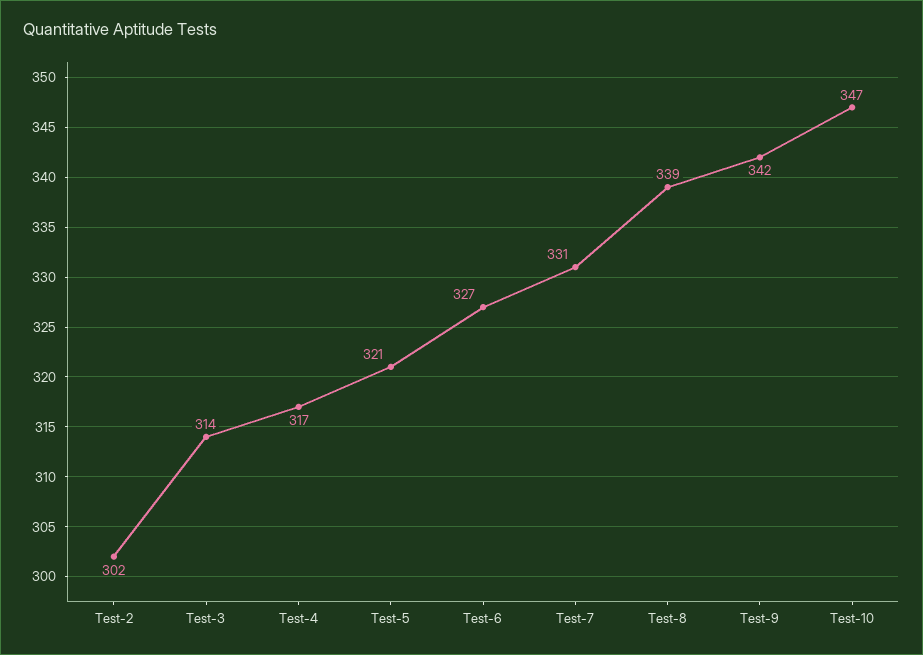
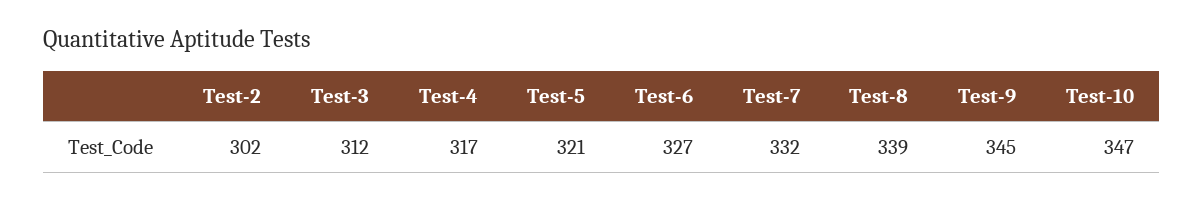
Test-3: 314 -> 312
Test-7: 331 -> 332
Test-9: 342 -> 345

